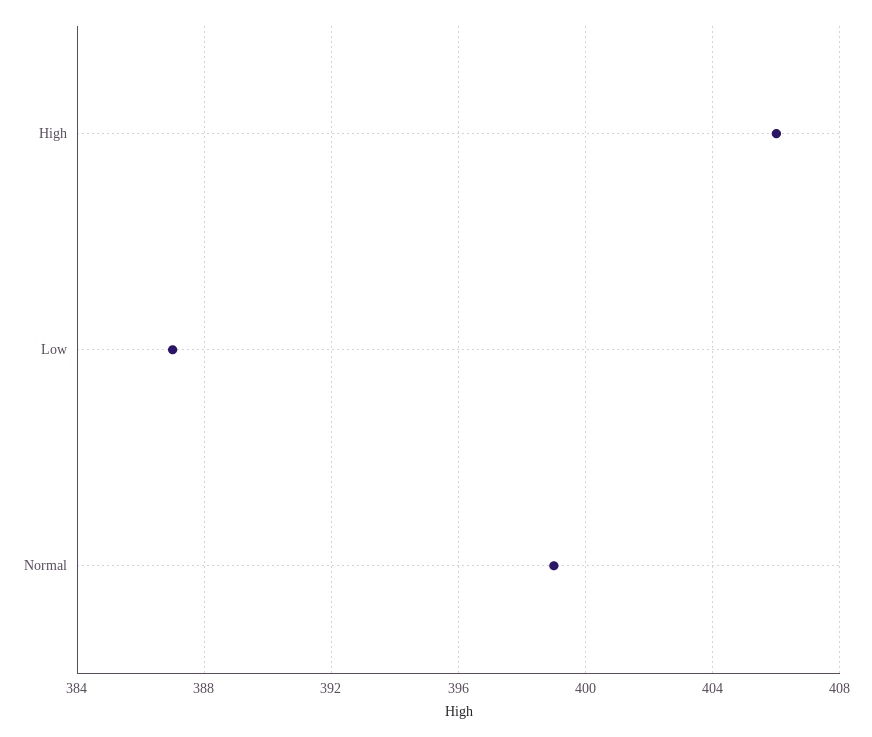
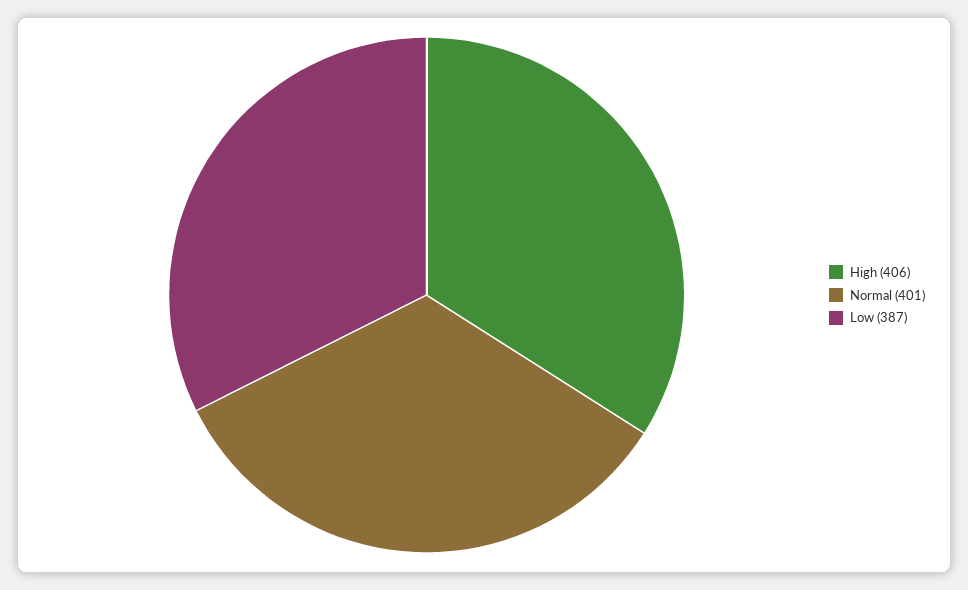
Normal: 399 -> 401

